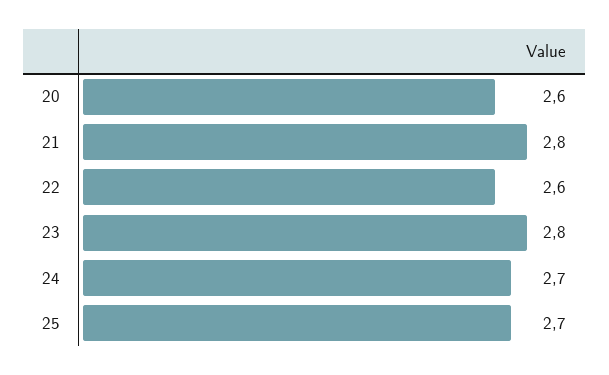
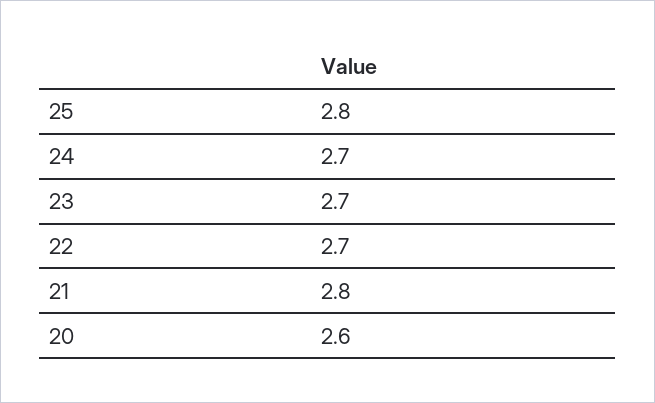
22: 2.6 -> 2.7
23: 2.8 -> 2.7
25: 2.7 -> 2.8

